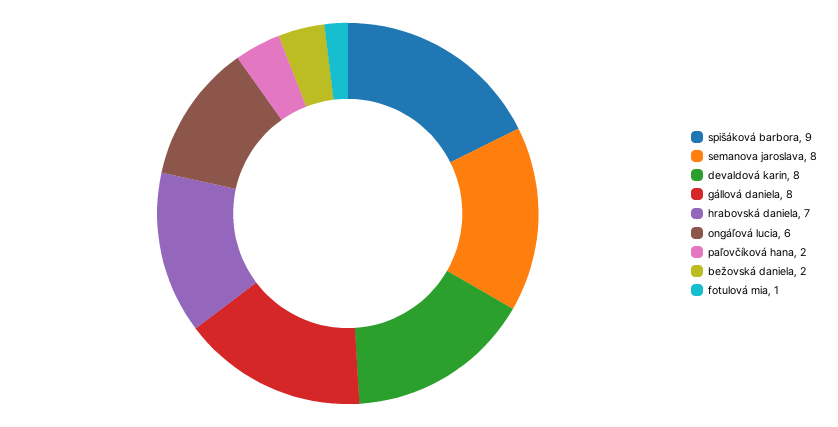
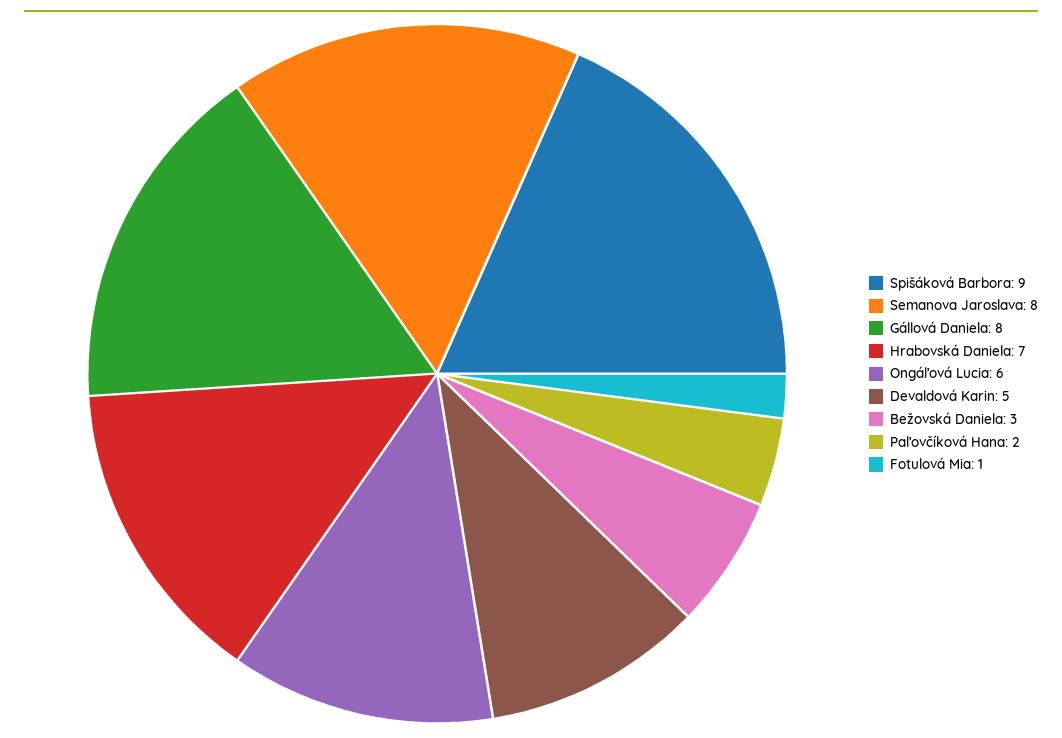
devaldová karin: 8 -> 5
bežovská daniela: 2 -> 3

